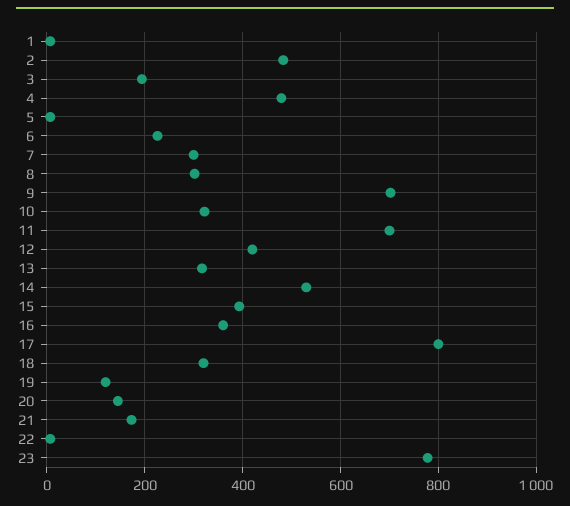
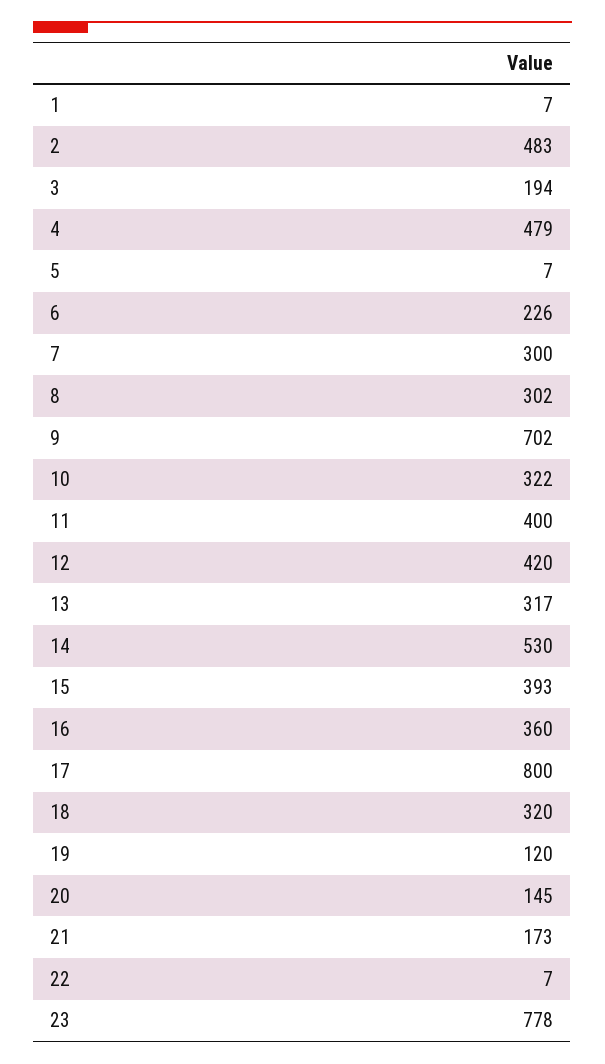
11: 700 -> 400

